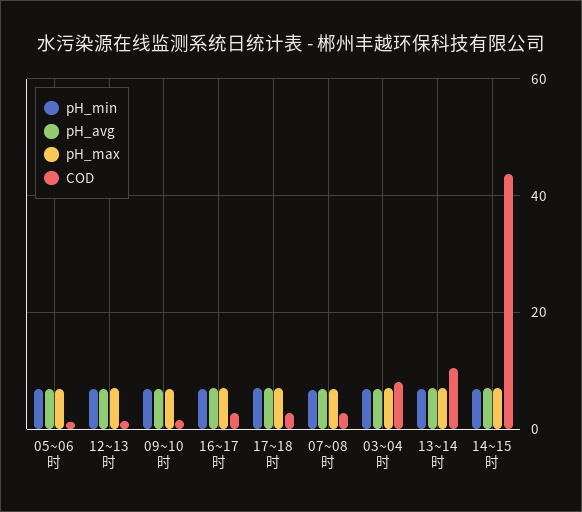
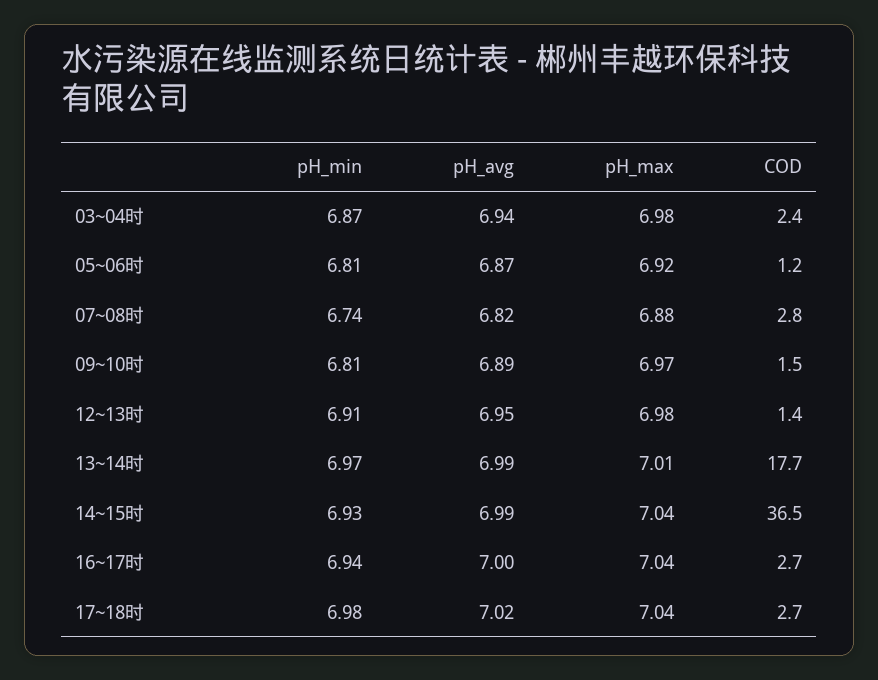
COD, 03~04时: 8 -> 2.4
COD, 13~14时: 10 -> 17.7
COD, 14~15时: 44 -> 36.5

